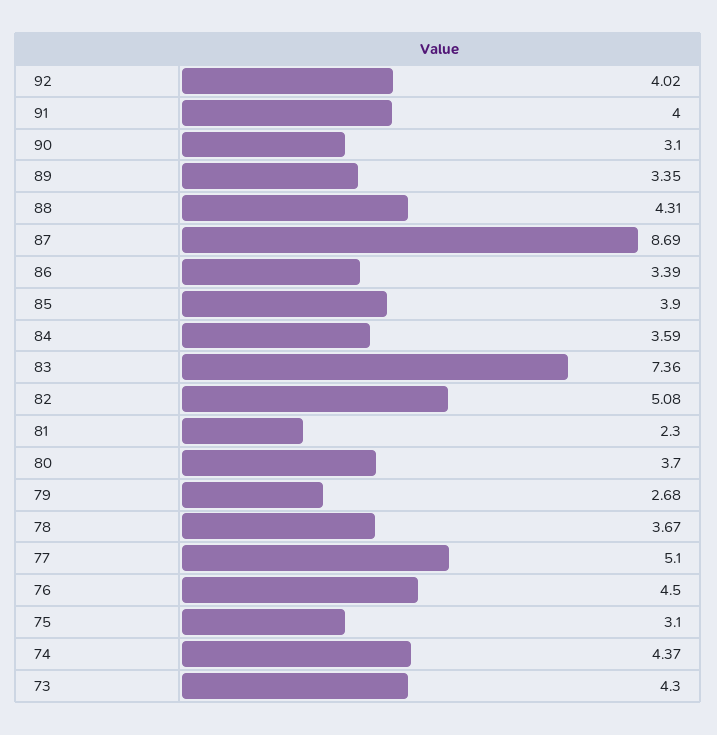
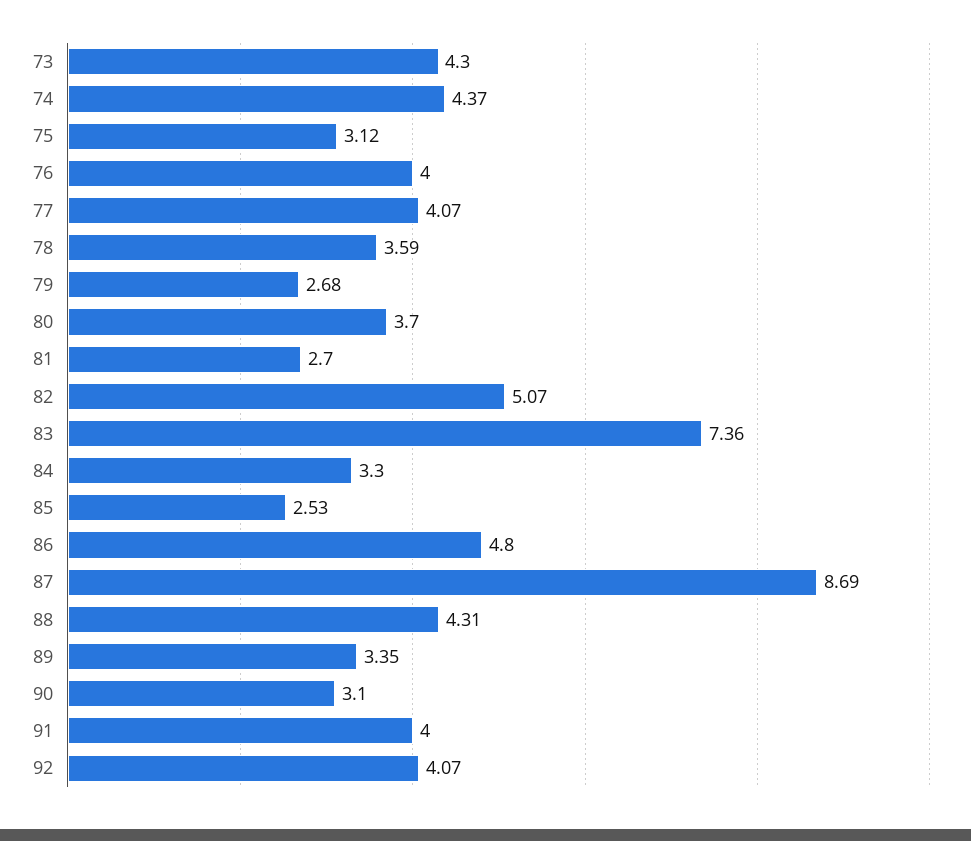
92: 4.02 -> 4.07
86: 3.39 -> 4.8
85: 3.9 -> 2.53
84: 3.59 -> 3.3
82: 5.08 -> 5.07
81: 2.3 -> 2.7
78: 3.67 -> 3.59
77: 5.1 -> 4.07
76: 4.5 -> 4
75: 3.1 -> 3.12

